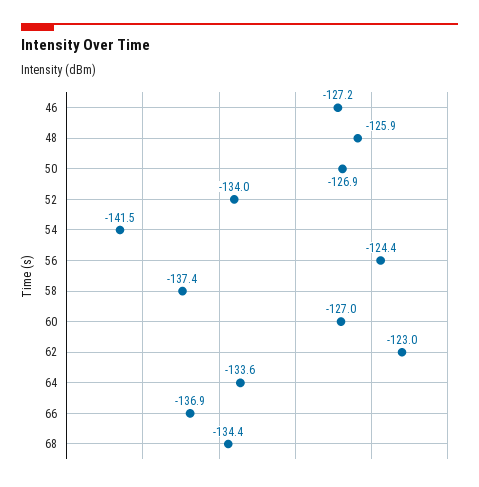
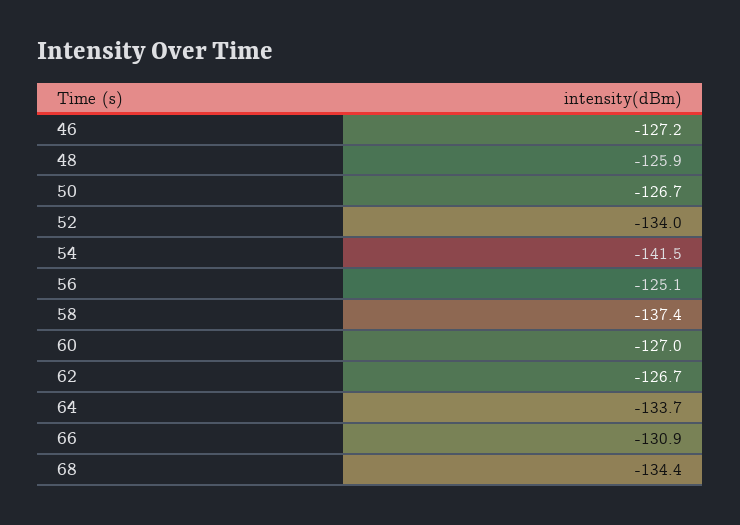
50: -126.9 -> -126.7
56: -124.4 -> -125.1
62: -123 -> -126.7
64: -133.6 -> -133.7
66: -136.9 -> -130.9

